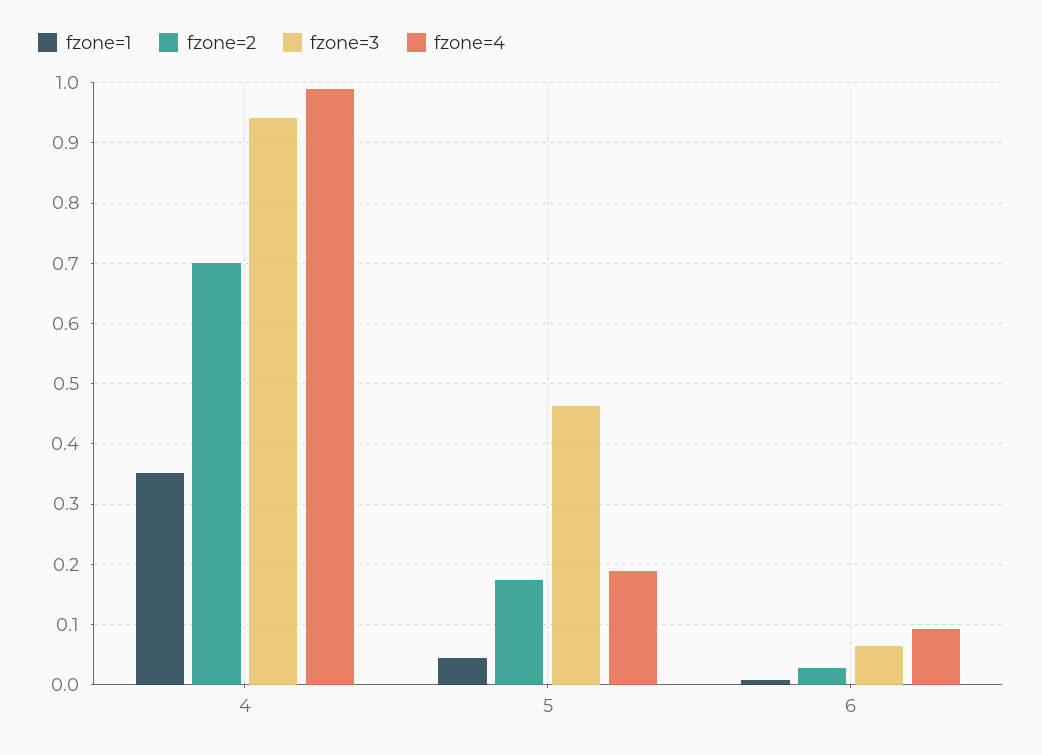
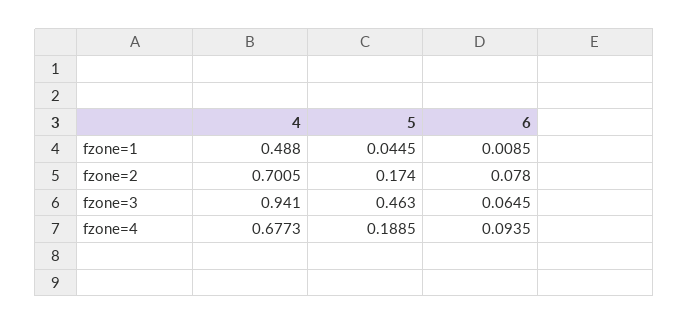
fzone=1, 4: 0.35 -> 0.488
fzone=4, 4: 0.99 -> 0.6773
fzone=2, 6: 0.03 -> 0.078

